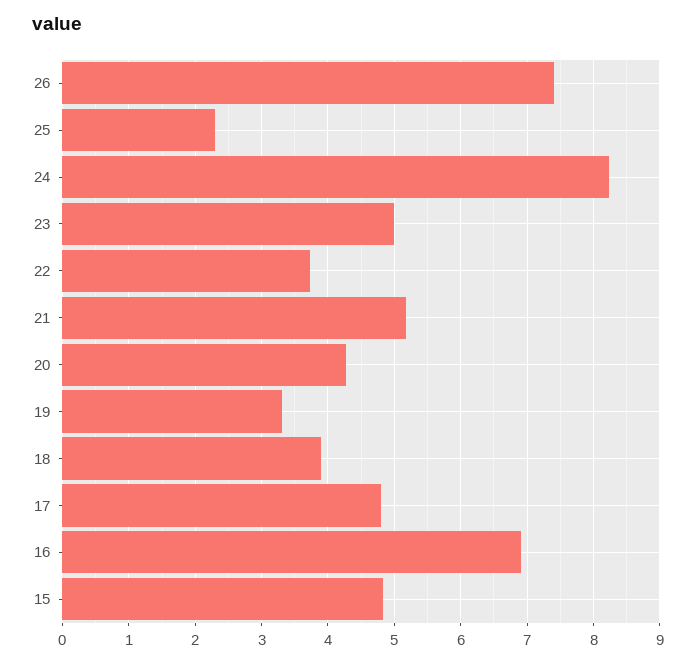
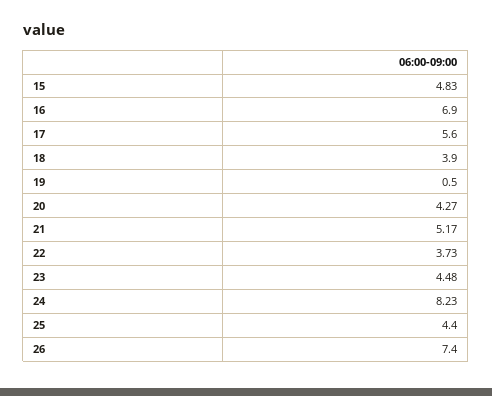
25: 2.3 -> 4.4
23: 5 -> 4.48
19: 3.3 -> 0.5
17: 4.8 -> 5.6

